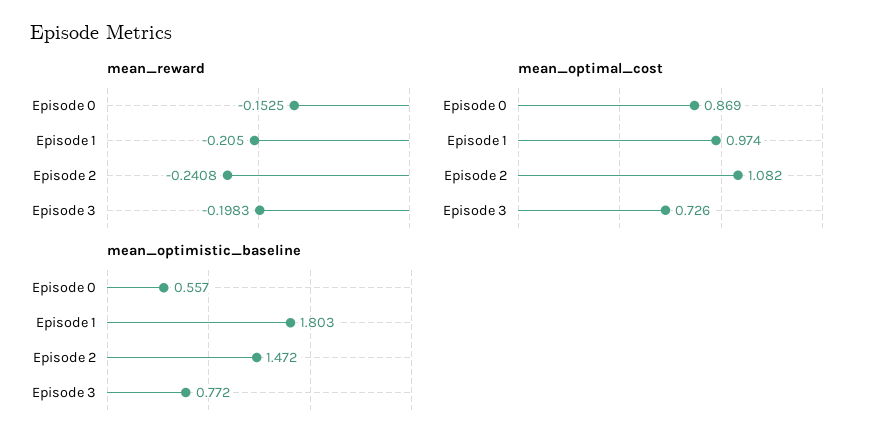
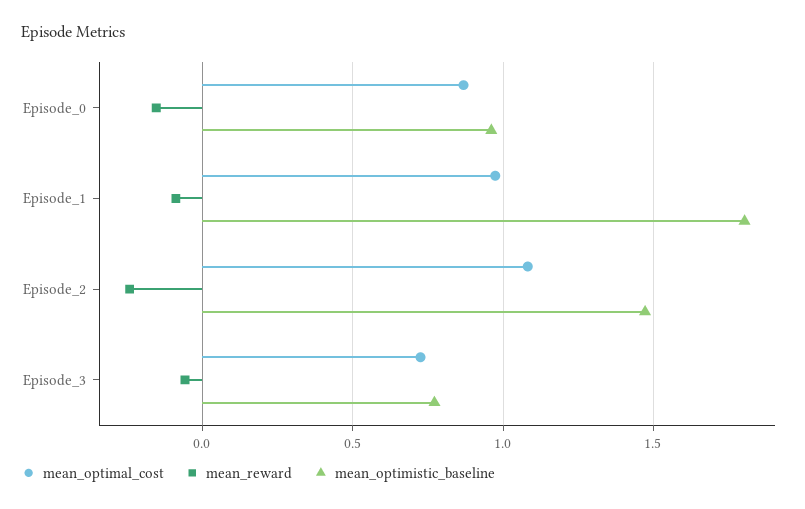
mean_reward, Episode 1: -0.205 -> -0.1
mean_reward, Episode 3: -0.1983 -> -0.05
mean_optimistic_baseline, Episode 0: 0.557 -> 0.95

